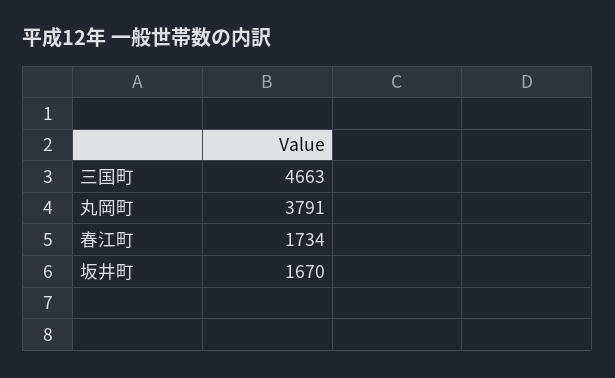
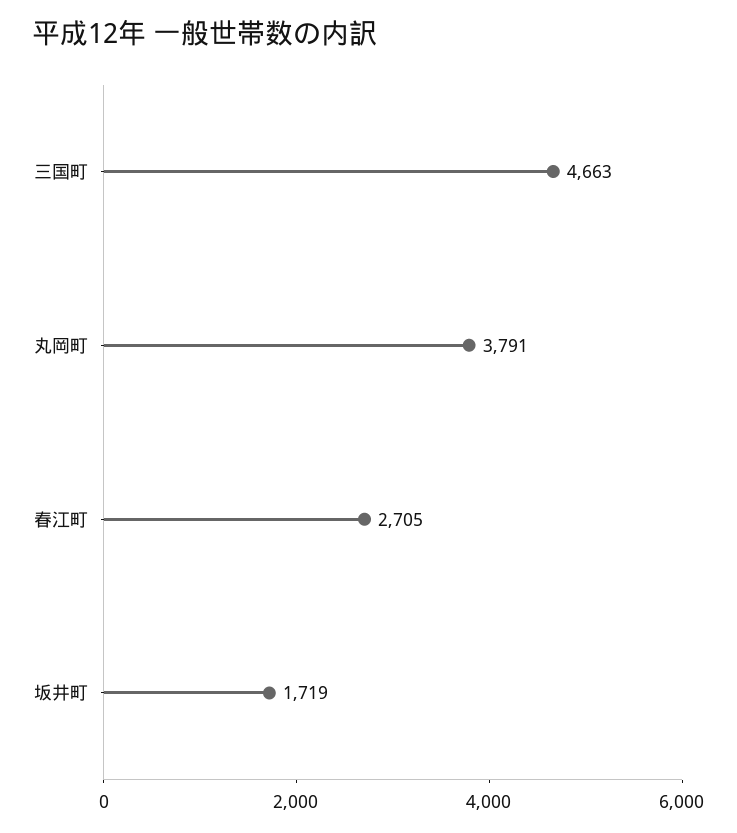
春江町: 1734 -> 2705
坂井町: 1670 -> 1719

